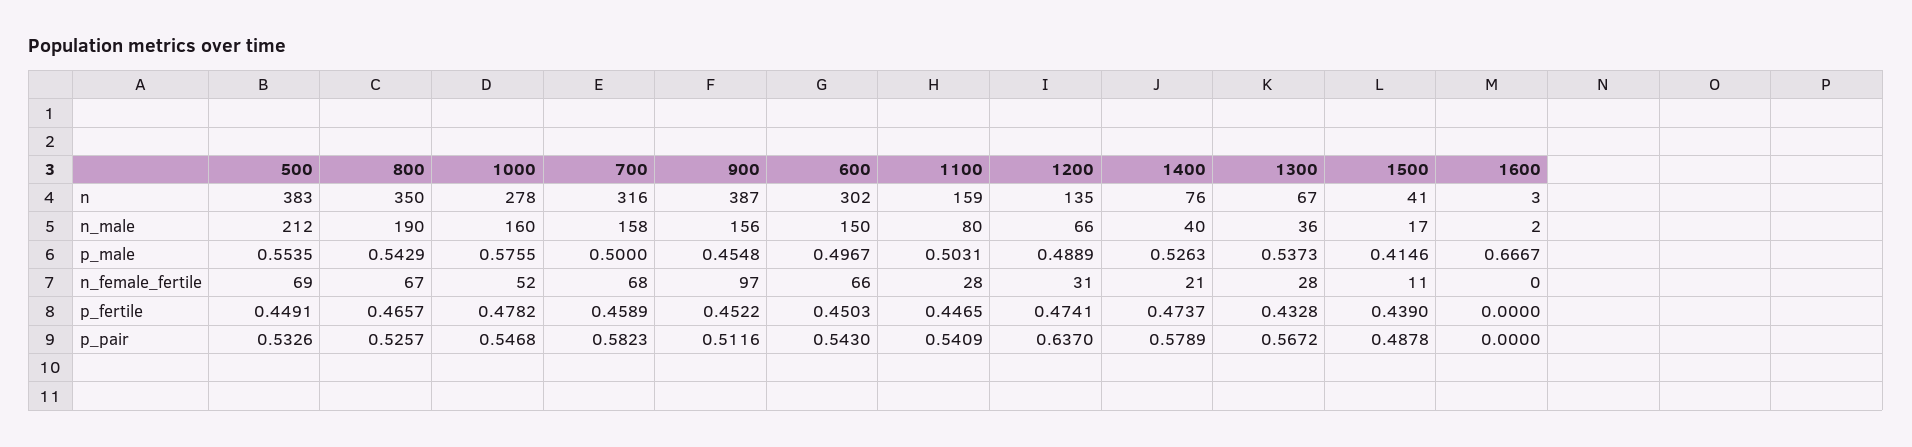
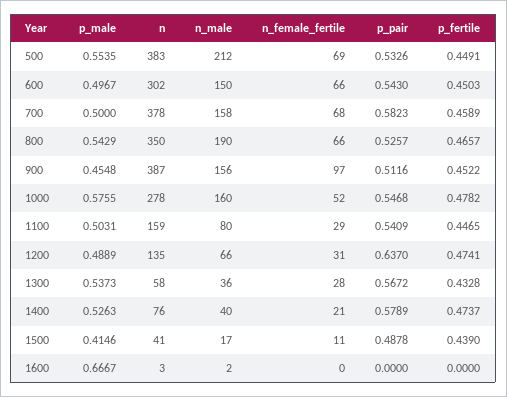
700, n: 316 -> 378
1300, n: 67 -> 58
800, n_female_fertile: 67 -> 66
1100, n_female_fertile: 28 -> 29

